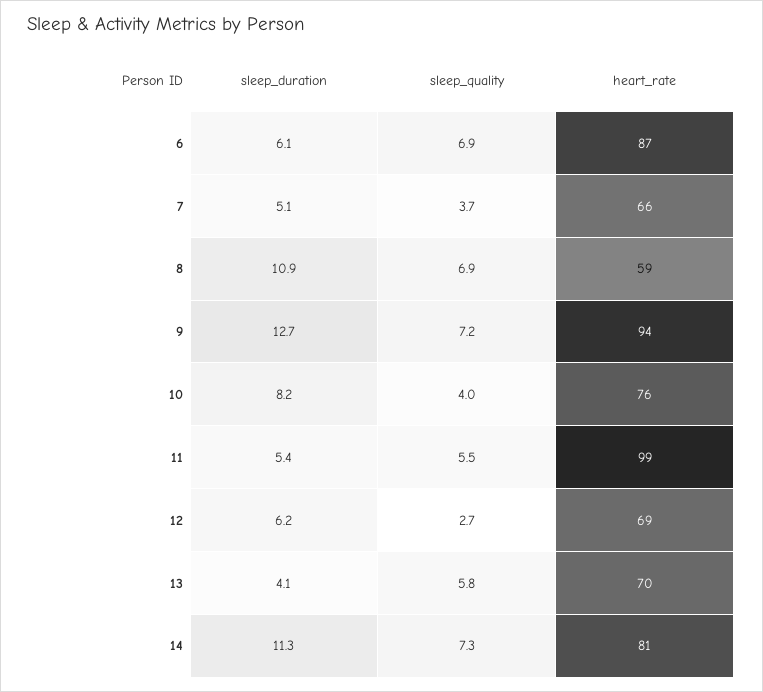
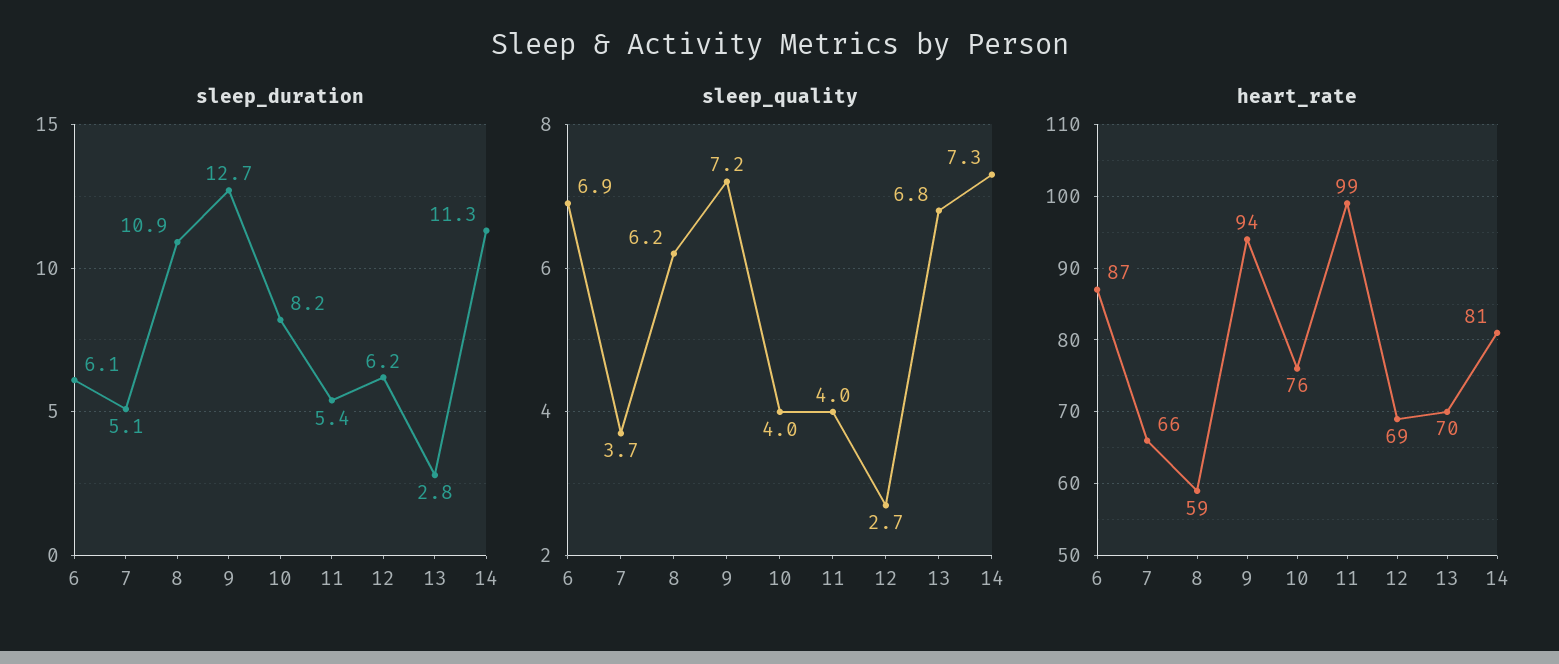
sleep_quality, 8: 6.9 -> 6.2
sleep_quality, 11: 5.5 -> 4
sleep_duration, 13: 4.1 -> 2.8
sleep_quality, 13: 5.8 -> 6.8

